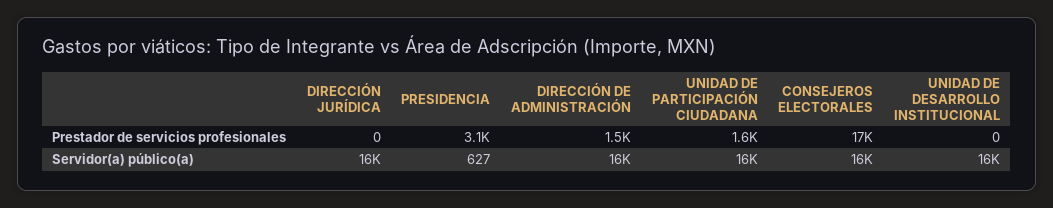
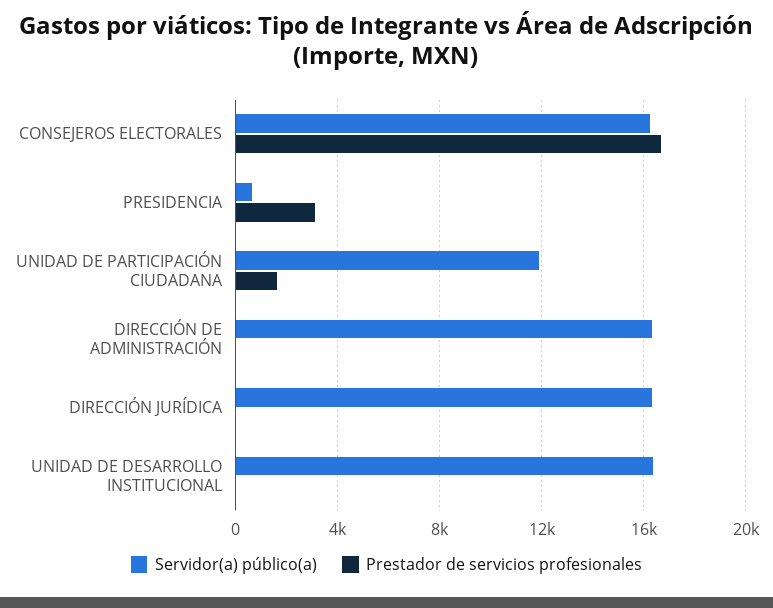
Prestador de servicios profesionales, DIRECCIÓN DE ADMINISTRACIÓN: 1500 -> 0
Servidor(a) público(a), UNIDAD DE PARTICIPACIÓN CIUDADANA: 16000 -> 12000

